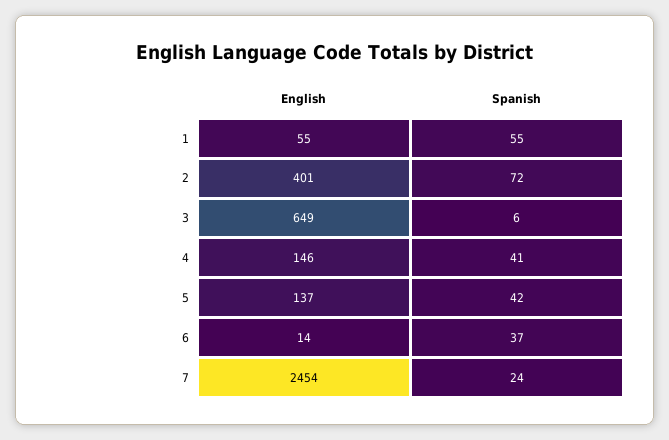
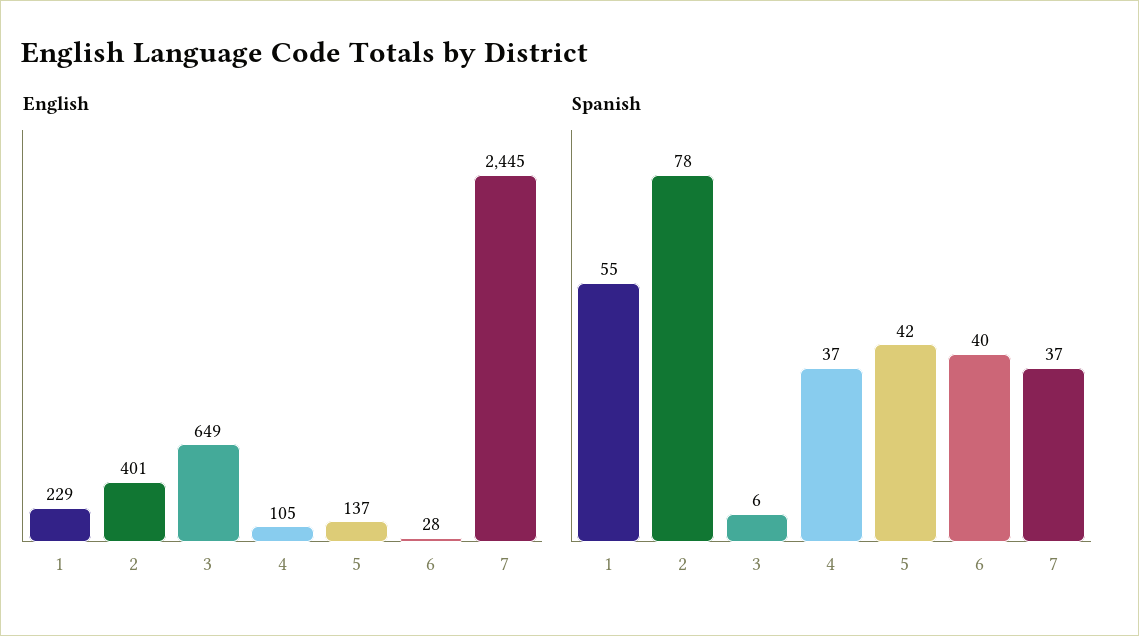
English, 1: 55 -> 229
Spanish, 2: 72 -> 78
English, 4: 146 -> 105
Spanish, 4: 41 -> 37
English, 6: 14 -> 28
Spanish, 6: 37 -> 40
English, 7: 2454 -> 2445
Spanish, 7: 24 -> 37

